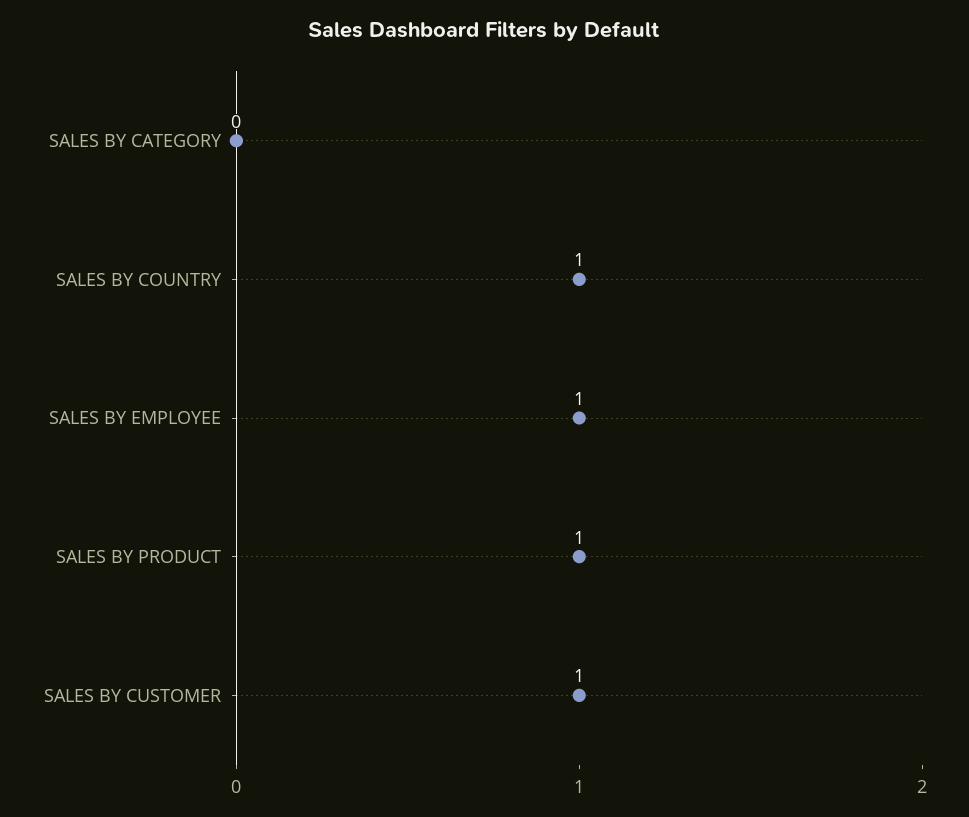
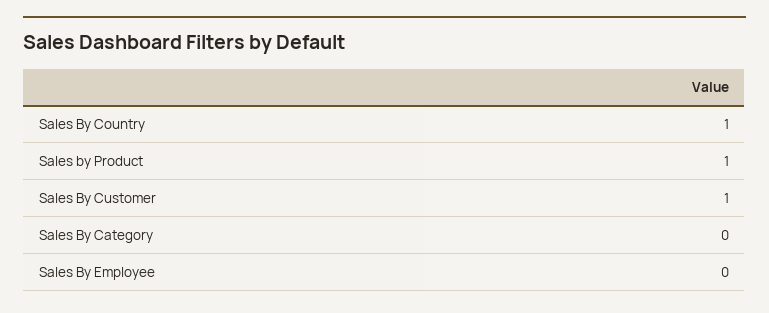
SALES BY EMPLOYEE: 1 -> 0

